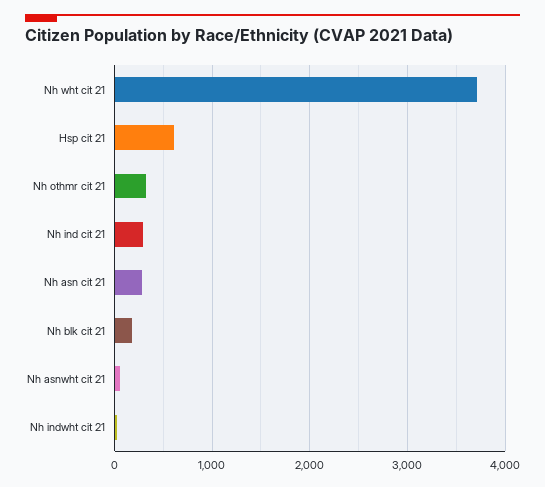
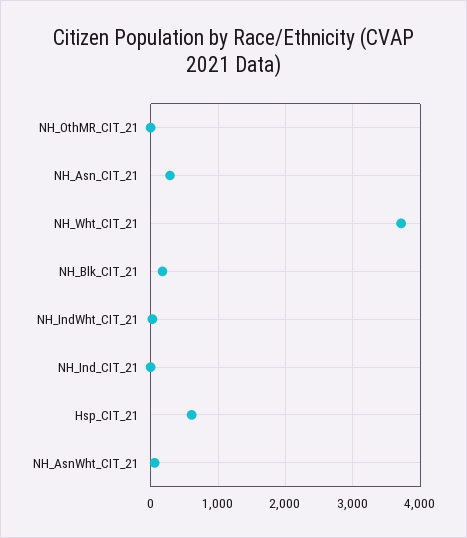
Nh othmr cit 21: 300 -> 0
Nh ind cit 21: 300 -> 0

